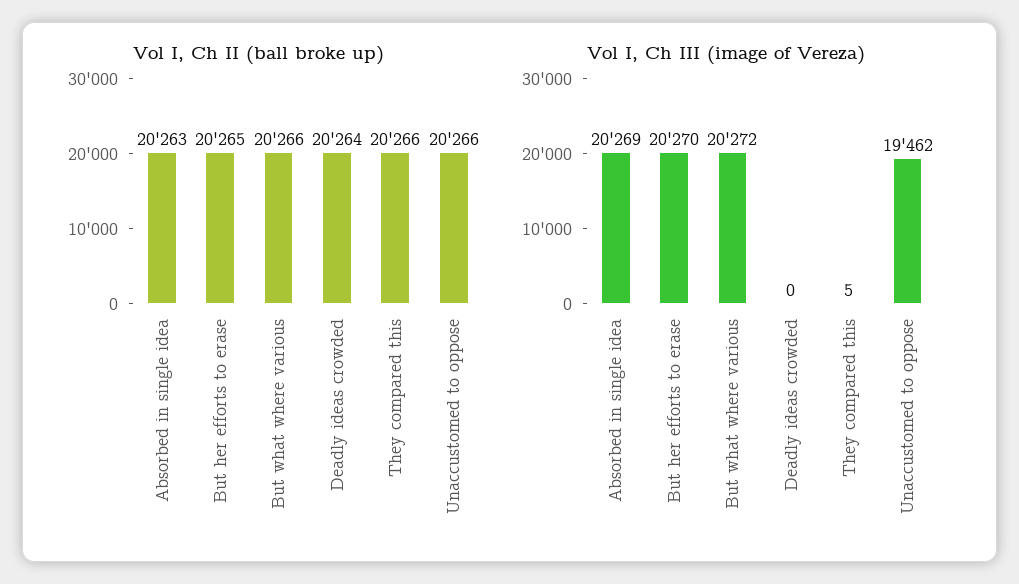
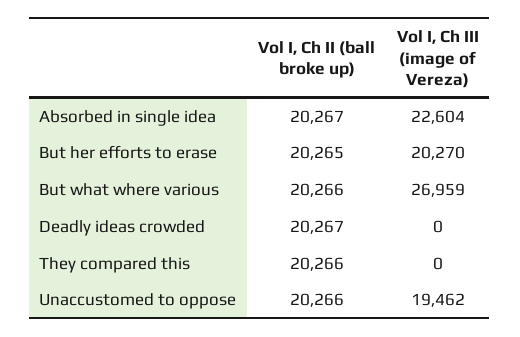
Vol I, Ch II (ball broke up), Absorbed in single idea: 20263 -> 20267
Vol I, Ch II (ball broke up), Deadly ideas crowded: 20264 -> 20267
Vol I, Ch III (image of Vereza), Absorbed in single idea: 20269 -> 22604
Vol I, Ch III (image of Vereza), But what where various: 20272 -> 26959
Vol I, Ch III (image of Vereza), They compared this: 5 -> 0

